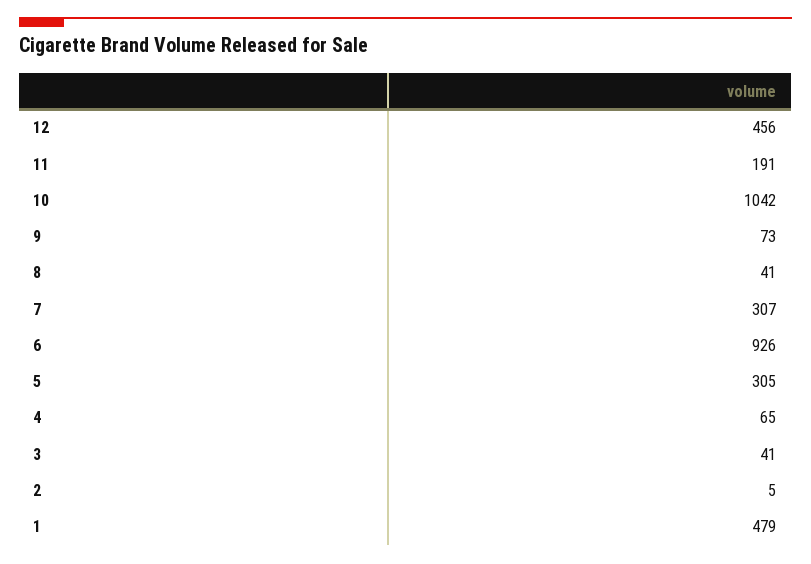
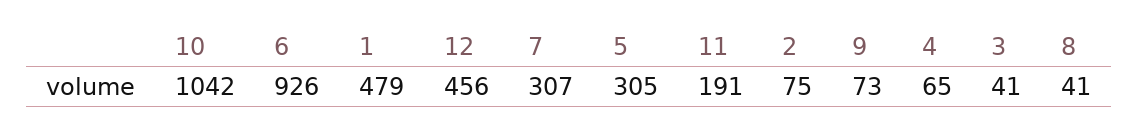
2: 5 -> 75

